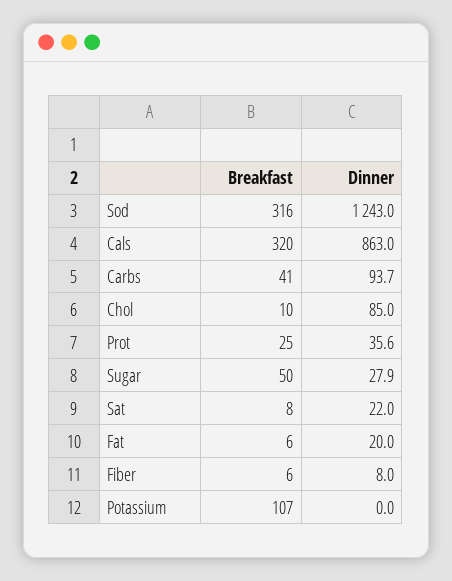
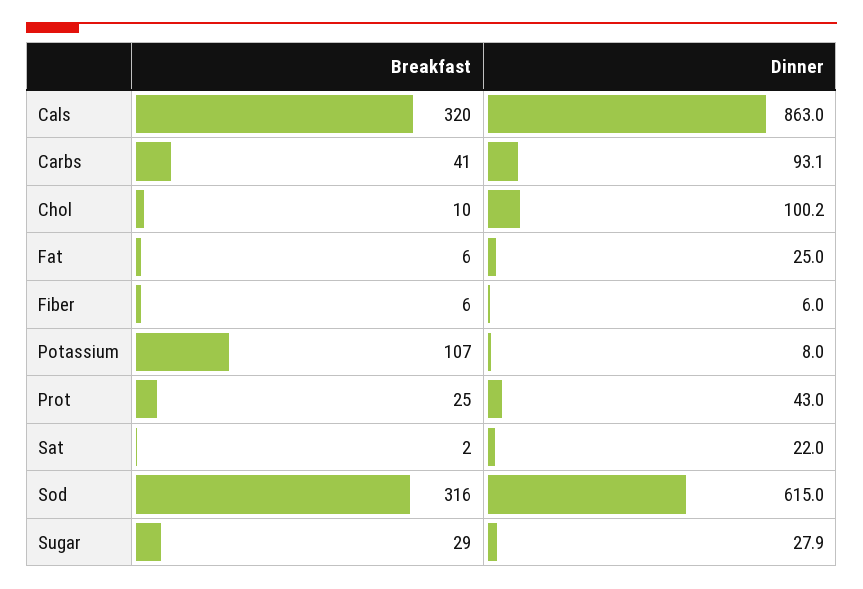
Dinner, Sod: 1243 -> 615
Dinner, Carbs: 93.7 -> 93.1
Dinner, Chol: 85 -> 100.2
Dinner, Prot: 35.6 -> 43
Breakfast, Sugar: 50 -> 29
Breakfast, Sat: 8 -> 2
Dinner, Fat: 20 -> 25
Dinner, Fiber: 8 -> 6
Dinner, Potassium: 0 -> 8

